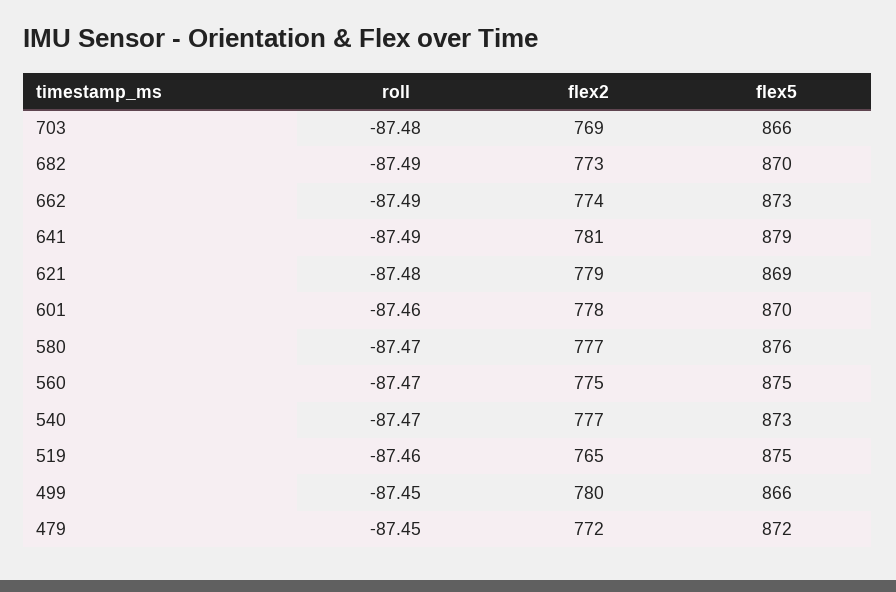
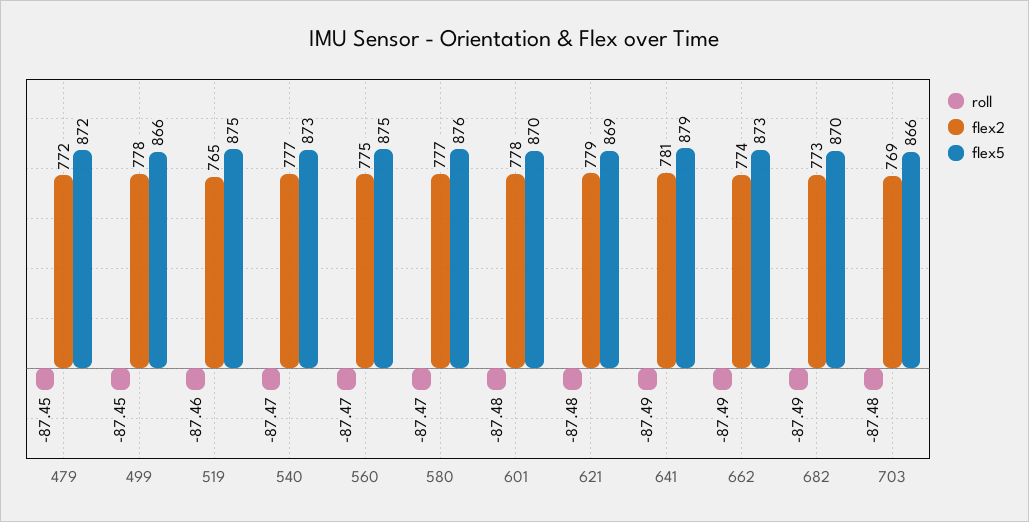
roll, 601: -87.46 -> -87.48
flex2, 499: 780 -> 778

